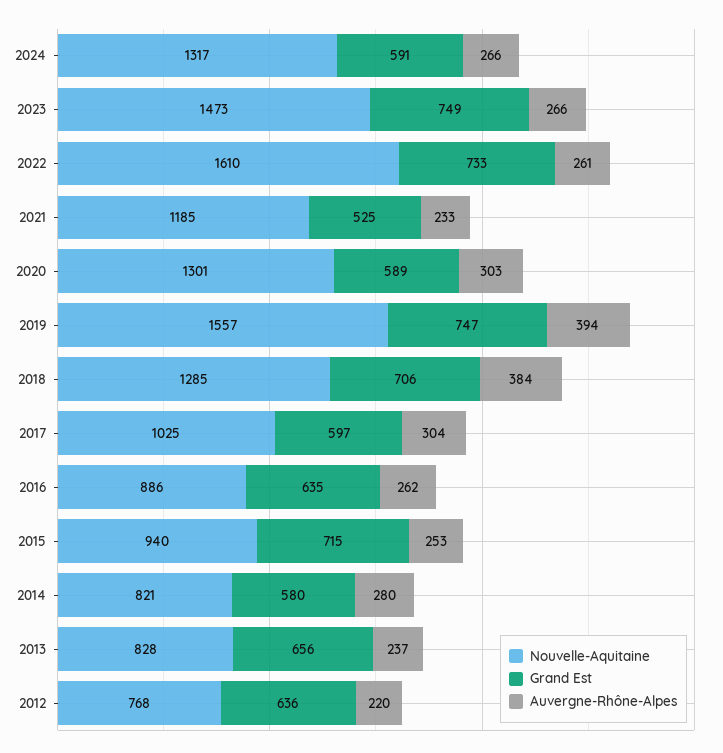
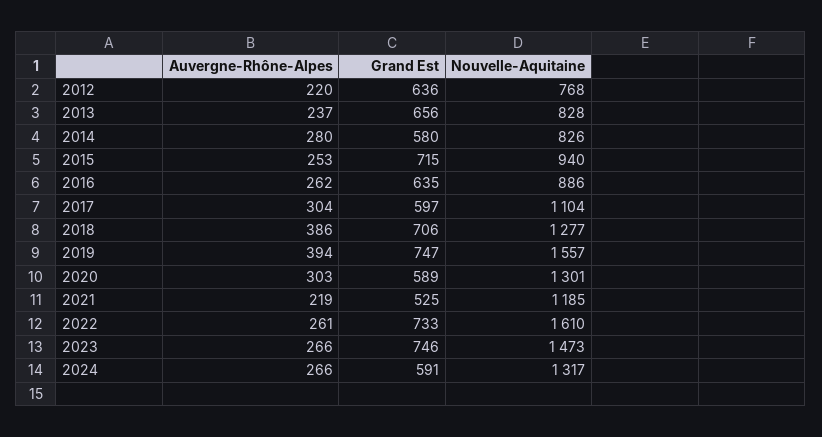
Grand Est, 2023: 749 -> 746
Auvergne-Rhône-Alpes, 2021: 233 -> 219
Nouvelle-Aquitaine, 2018: 1285 -> 1277
Auvergne-Rhône-Alpes, 2018: 384 -> 386
Nouvelle-Aquitaine, 2017: 1025 -> 1104
Nouvelle-Aquitaine, 2014: 821 -> 826

